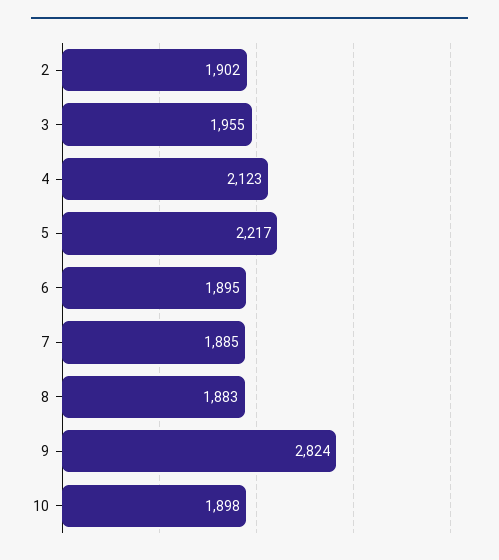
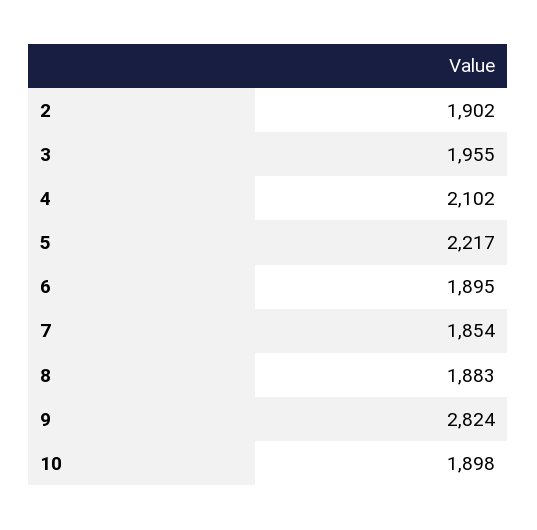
4: 2123 -> 2102
7: 1885 -> 1854

